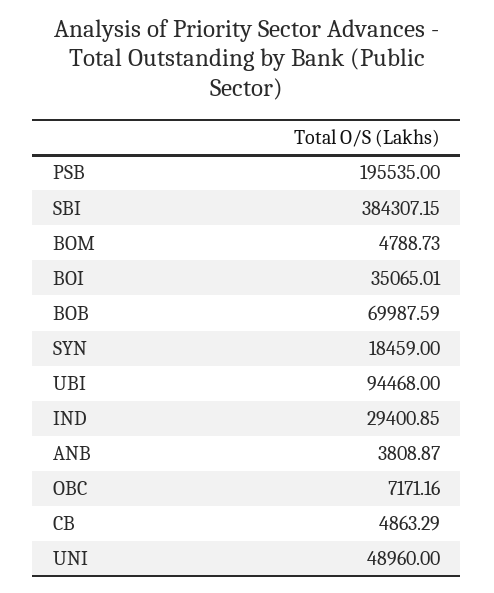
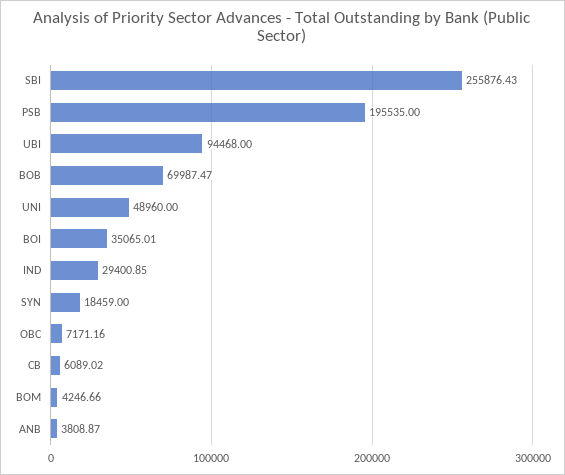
SBI: 384307.15 -> 255876.43
BOM: 4788.73 -> 4246.66
BOB: 69987.59 -> 69987.47
CB: 4863.29 -> 6089.02

